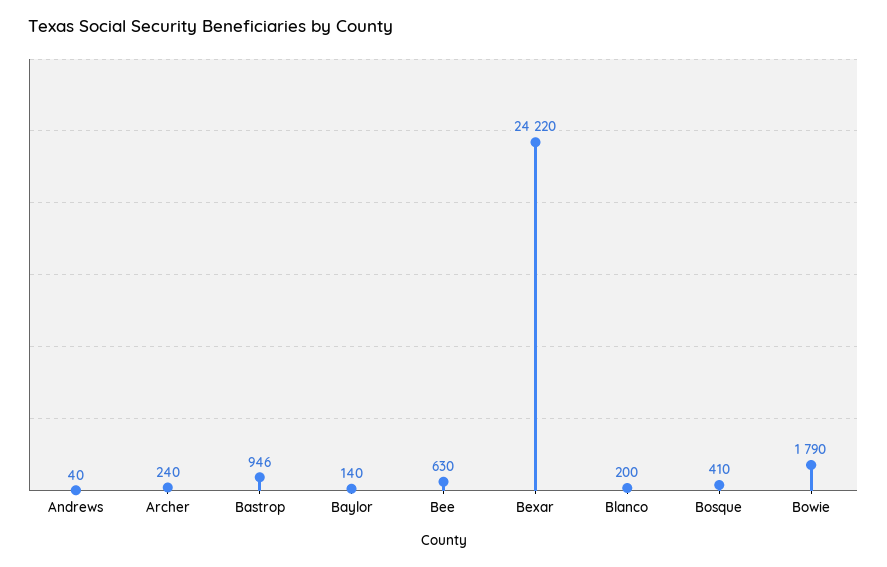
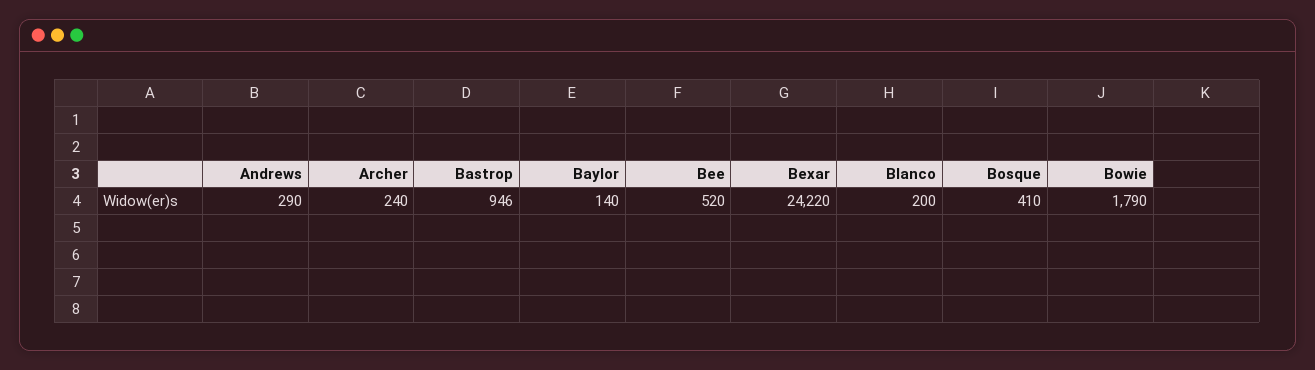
Andrews: 40 -> 290
Bee: 630 -> 520

